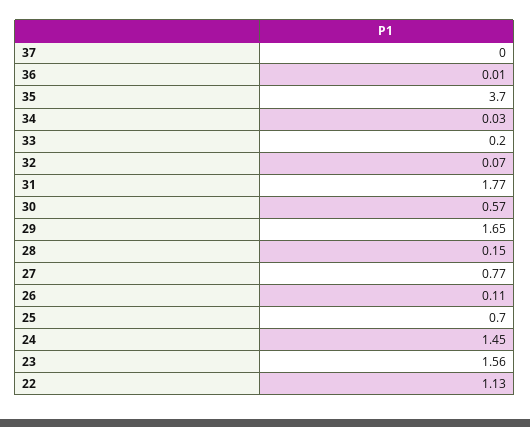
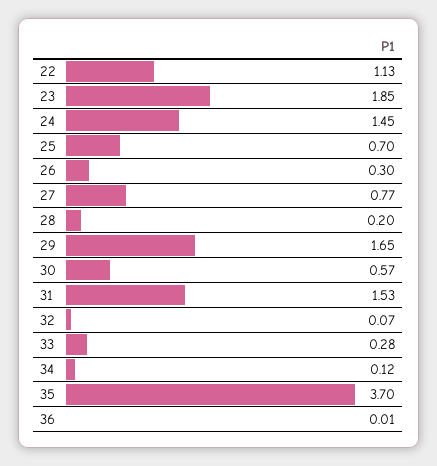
37: 0 -> none
34: 0.03 -> 0.12
33: 0.2 -> 0.28
31: 1.77 -> 1.53
28: 0.15 -> 0.2
26: 0.11 -> 0.3
23: 1.56 -> 1.85

